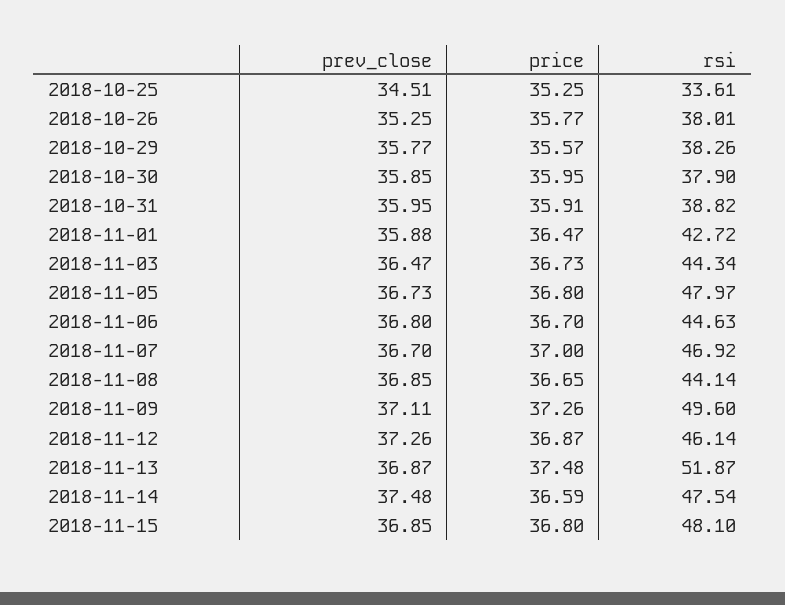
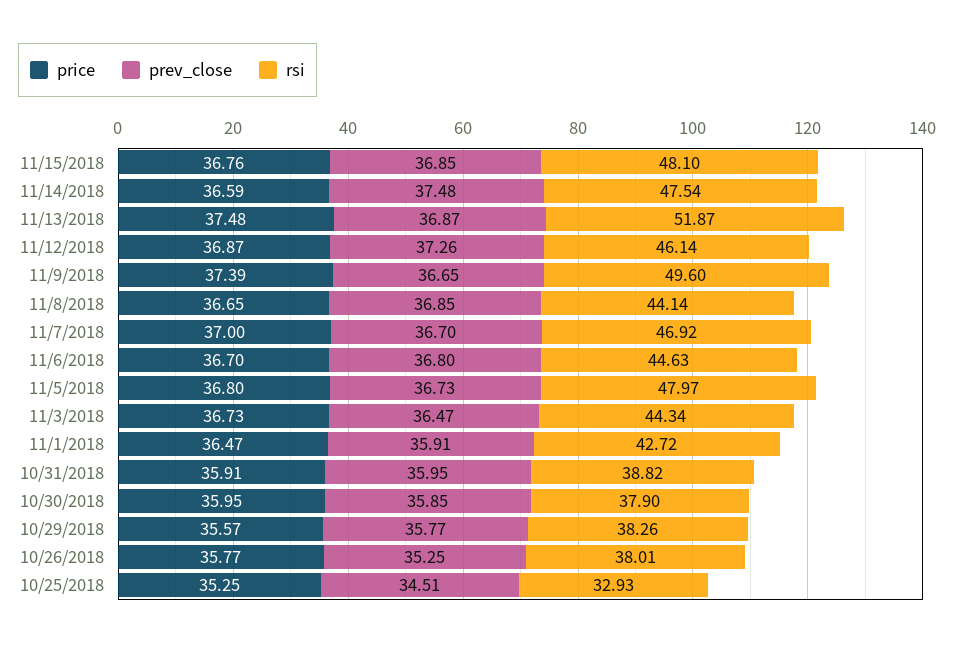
rsi, 2018-10-25: 33.61 -> 32.93
prev_close, 2018-11-01: 35.88 -> 35.91
prev_close, 2018-11-09: 37.11 -> 36.65
price, 2018-11-09: 37.26 -> 37.39
price, 2018-11-15: 36.8 -> 36.76

